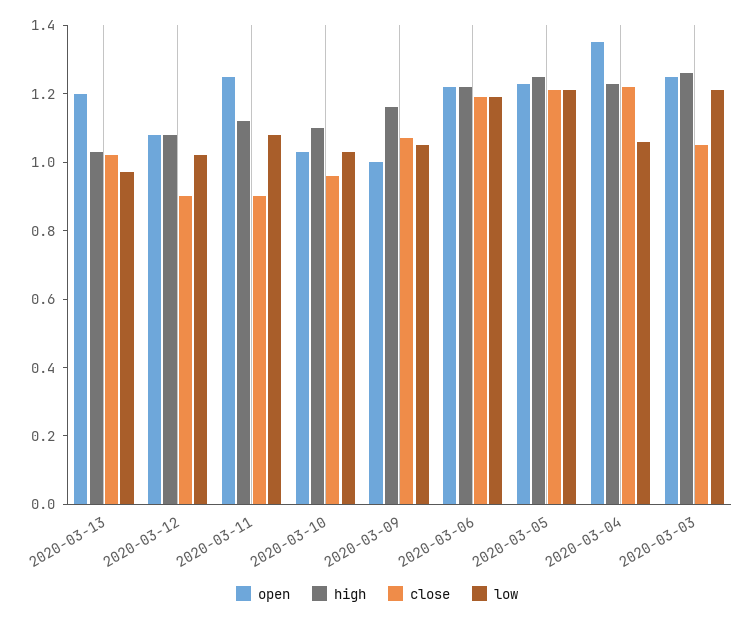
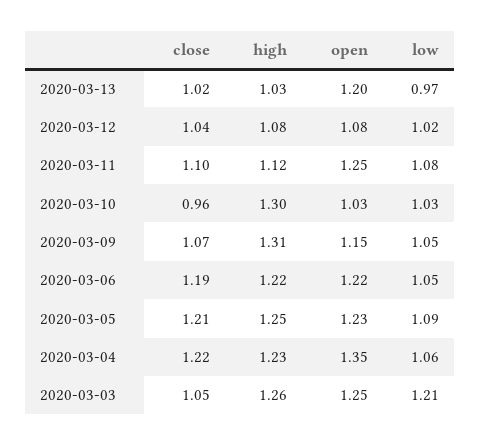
close, 2020-03-12: 0.9 -> 1.04
close, 2020-03-11: 0.9 -> 1.1
high, 2020-03-10: 1.1 -> 1.3
open, 2020-03-09: 1 -> 1.15
high, 2020-03-09: 1.15 -> 1.31
low, 2020-03-06: 1.2 -> 1.05
low, 2020-03-05: 1.2 -> 1.09

